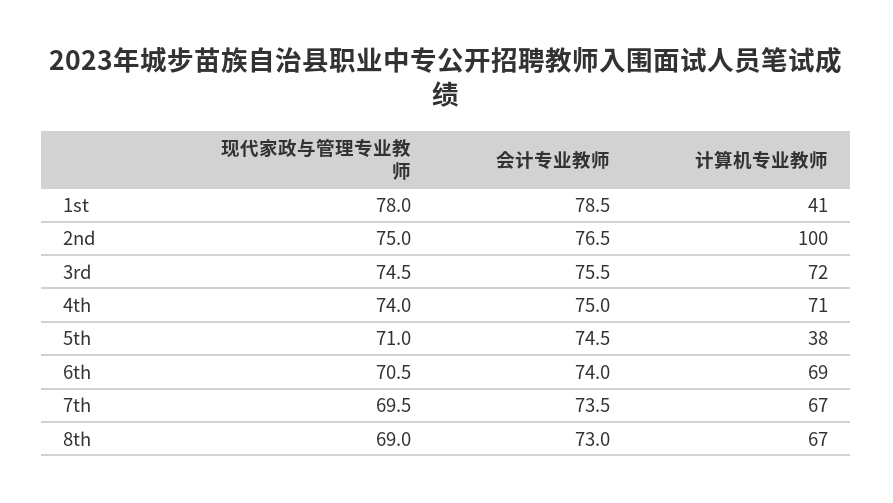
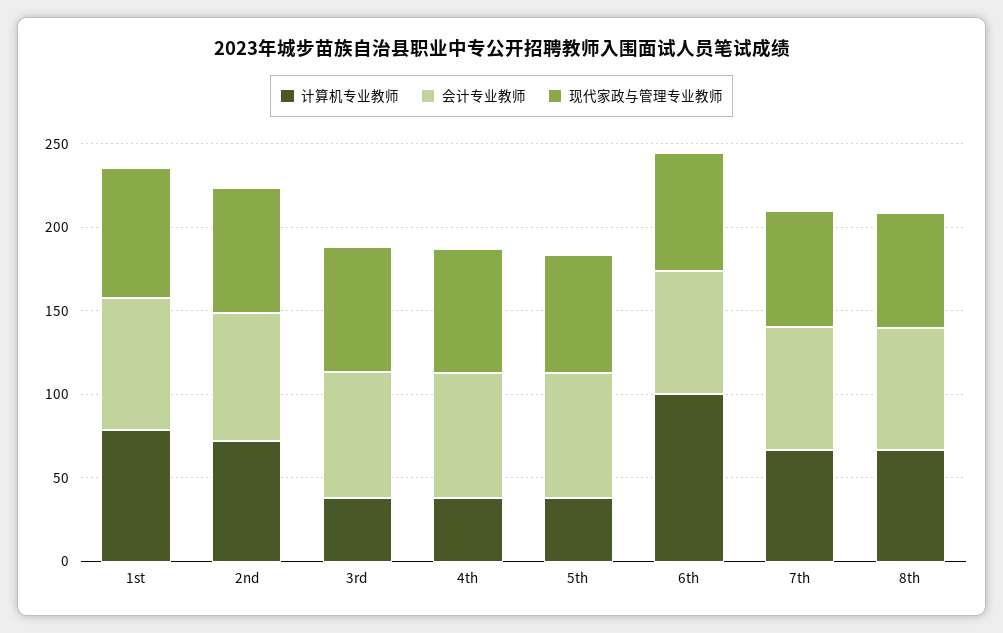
计算机专业教师, 1st: 41 -> 80
计算机专业教师, 2nd: 100 -> 70
计算机专业教师, 3rd: 72 -> 40
计算机专业教师, 4th: 71 -> 40
计算机专业教师, 6th: 69 -> 100

